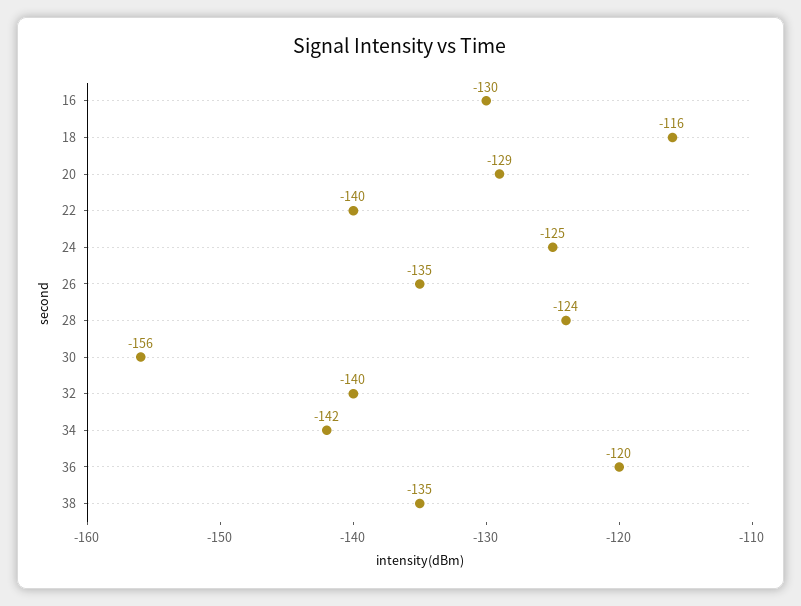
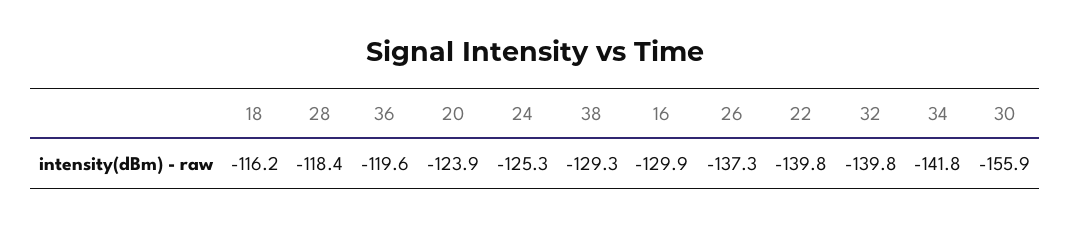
20: -129 -> -123.9
26: -135 -> -137.3
28: -124 -> -118.4
38: -135 -> -129.3

